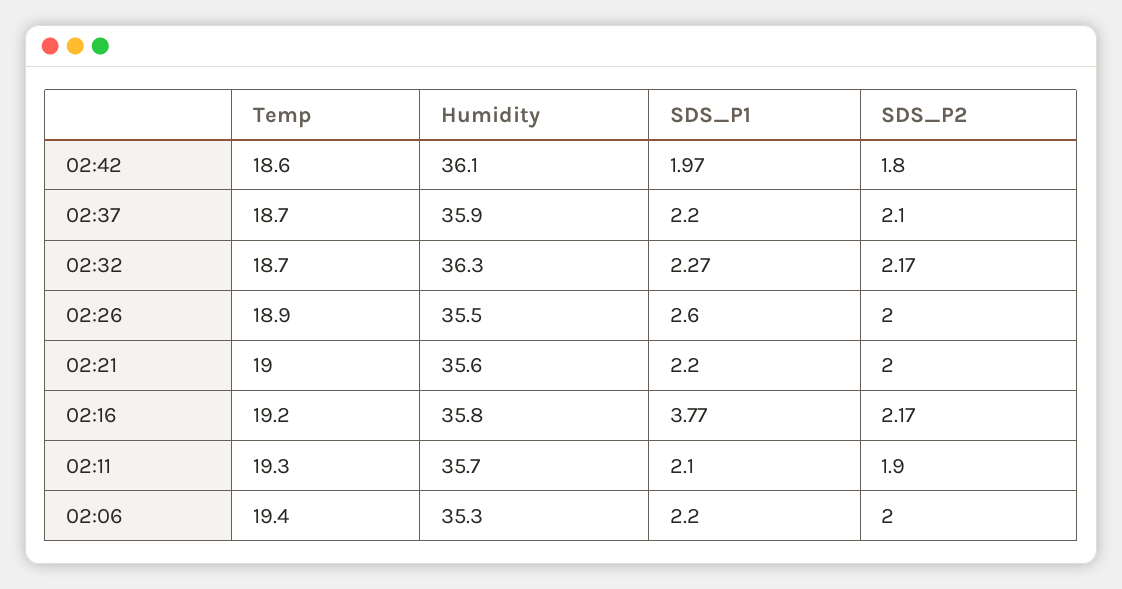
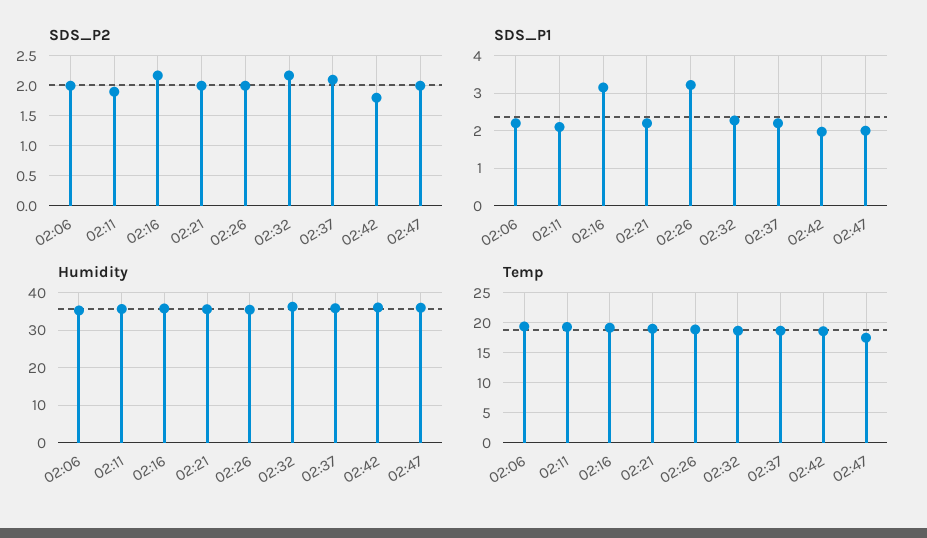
SDS_P1, 02:26: 2.6 -> 3.2
SDS_P1, 02:16: 3.77 -> 3.2
SDS_P2, 02:47: none -> 2
SDS_P1, 02:47: none -> 2
Humidity, 02:47: none -> 36
Temp, 02:47: none -> 17.5

